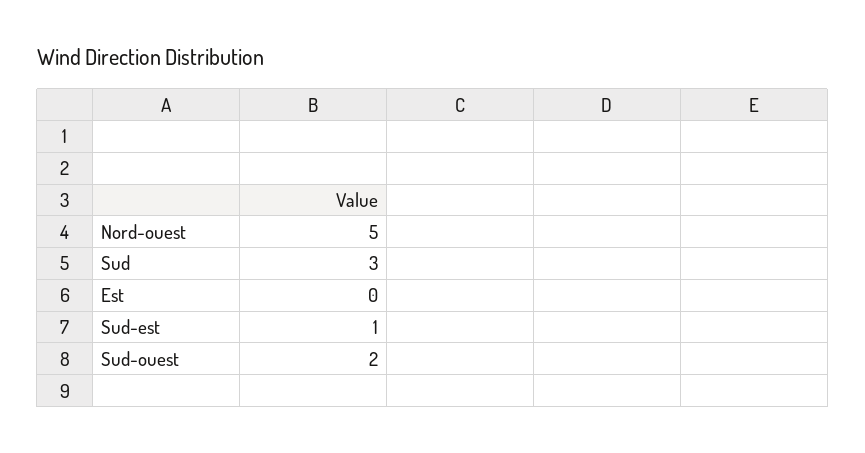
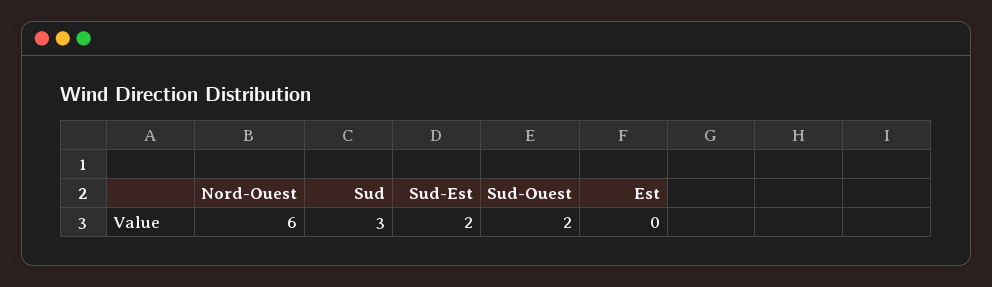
Nord-ouest: 5 -> 6
Sud-est: 1 -> 2

